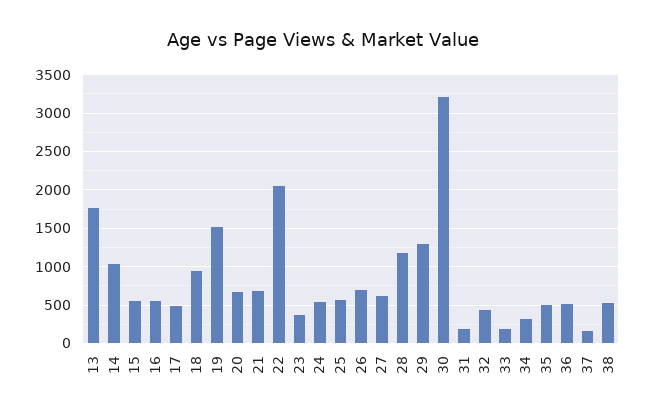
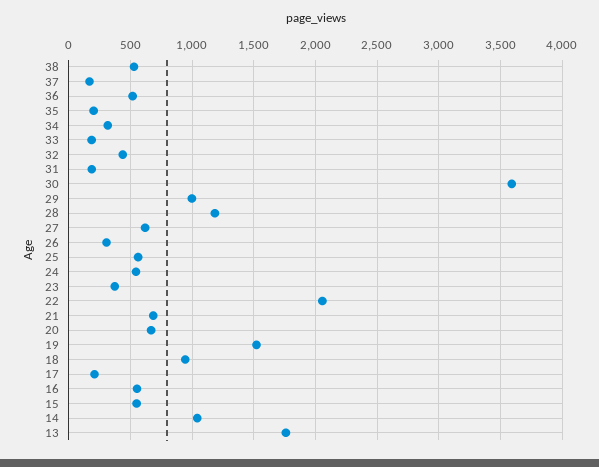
17: 500 -> 200
26: 700 -> 300
29: 1300 -> 1000
30: 3200 -> 3600
35: 500 -> 200

